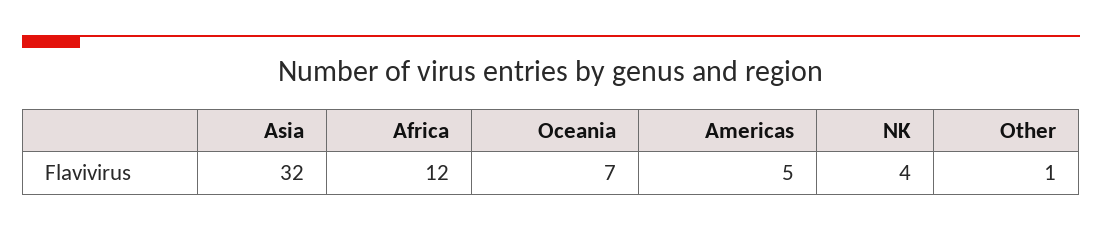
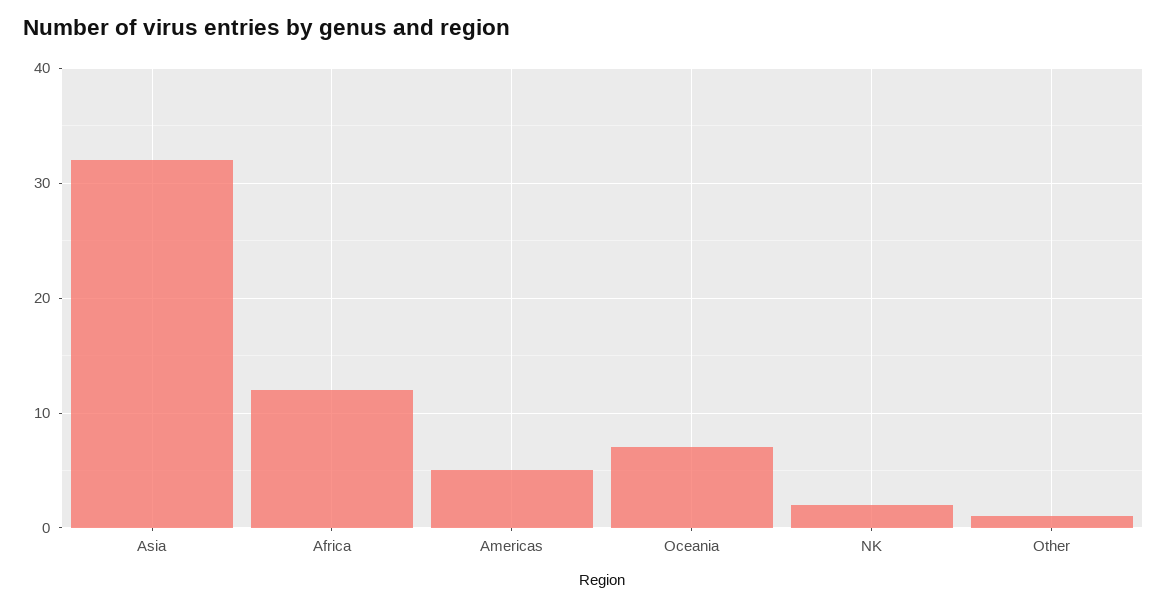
NK: 4 -> 2

